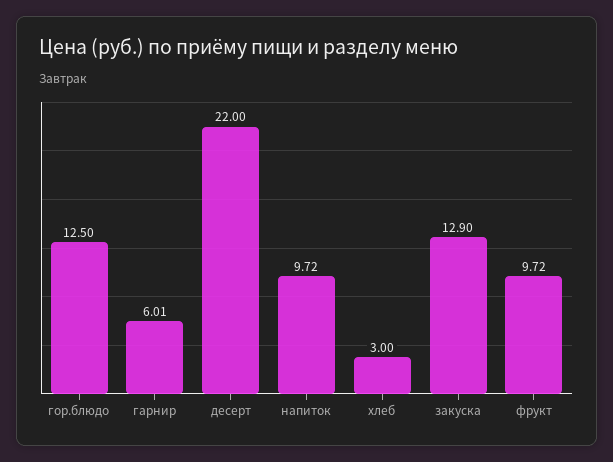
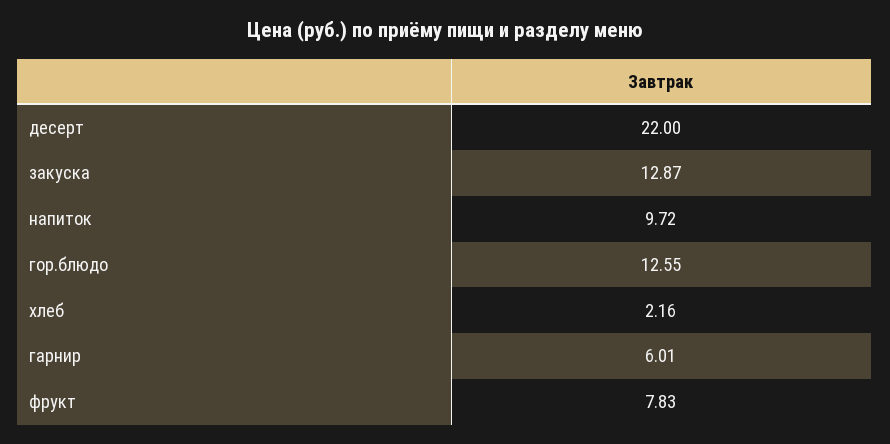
гор.блюдо: 12.5 -> 12.55
хлеб: 3 -> 2.16
закуска: 12.9 -> 12.87
фрукт: 9.72 -> 7.83

